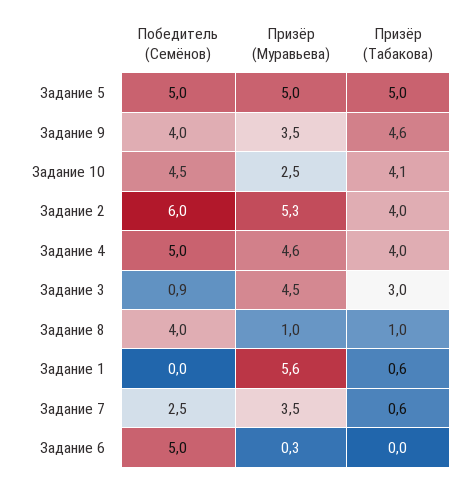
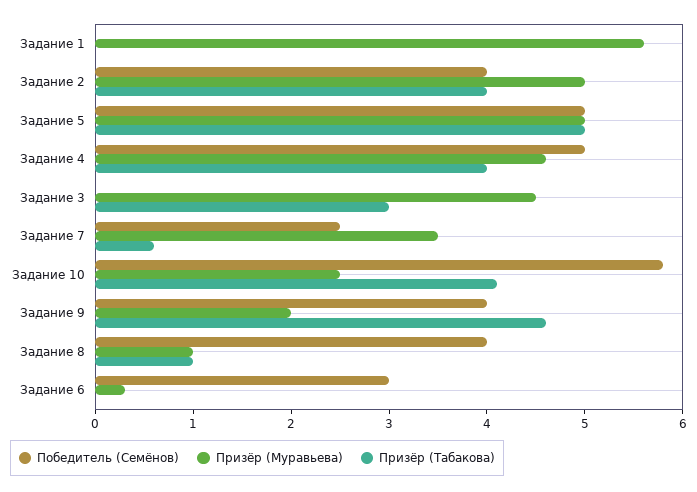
Призёр (Муравьева), Задание 9: 3.5 -> 2
Победитель (Семёнов), Задание 10: 4.5 -> 5.8
Победитель (Семёнов), Задание 2: 6 -> 4
Призёр (Муравьева), Задание 2: 5.3 -> 5
Победитель (Семёнов), Задание 3: 0.9 -> 0
Призёр (Табакова), Задание 1: 0.6 -> 0
Победитель (Семёнов), Задание 6: 5 -> 3

